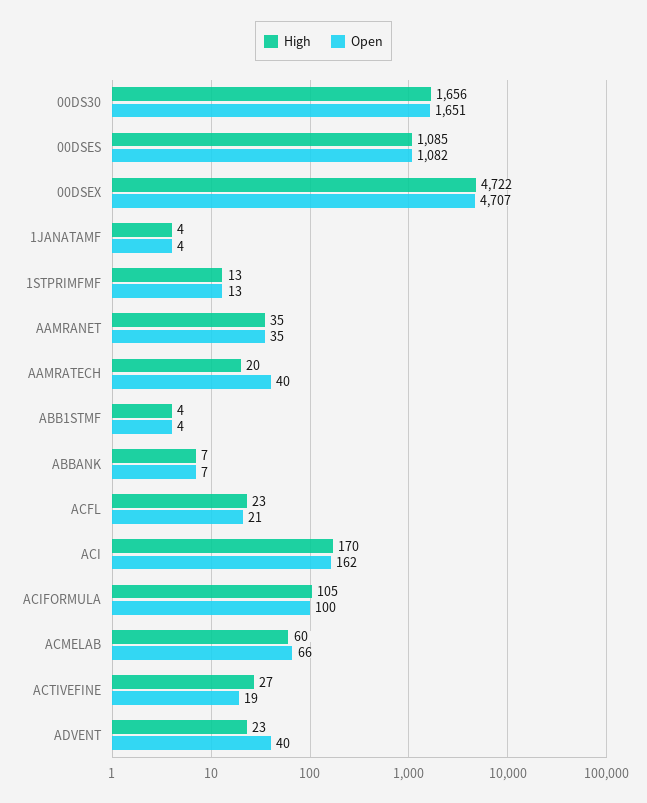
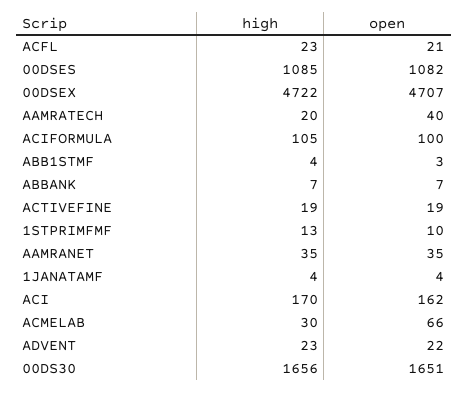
Open, 1STPRIMFMF: 13 -> 10
Open, ABB1STMF: 4 -> 3
High, ACMELAB: 60 -> 30
High, ACTIVEFINE: 27 -> 19
Open, ADVENT: 40 -> 22

